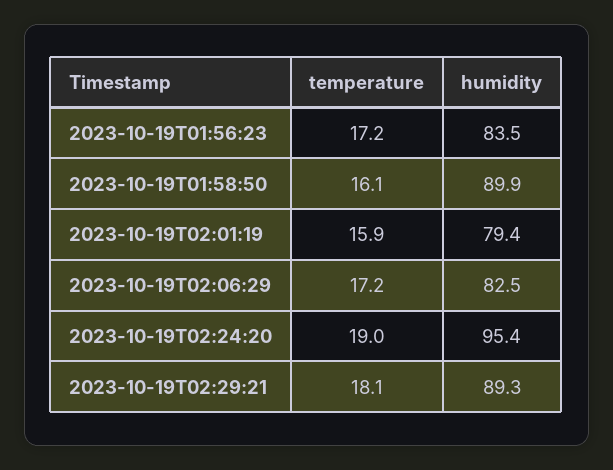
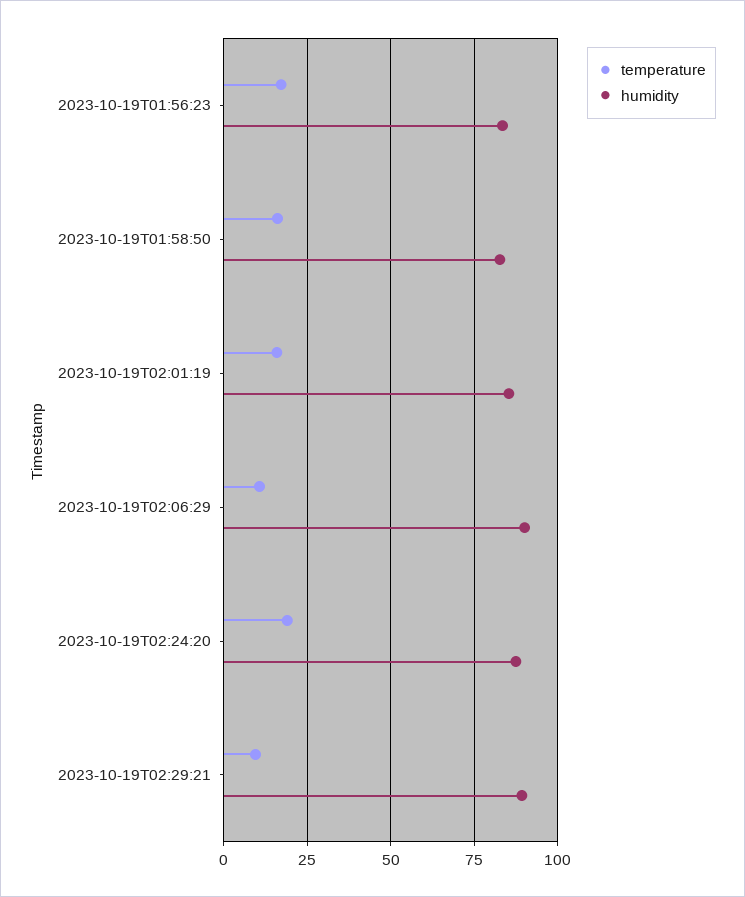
humidity, 2023-10-19T01:58:50: 89.9 -> 82.5
humidity, 2023-10-19T02:01:19: 79.4 -> 85
temperature, 2023-10-19T02:06:29: 17.2 -> 10
humidity, 2023-10-19T02:06:29: 82.5 -> 90
humidity, 2023-10-19T02:24:20: 95.4 -> 87.5
temperature, 2023-10-19T02:29:21: 18.1 -> 10

